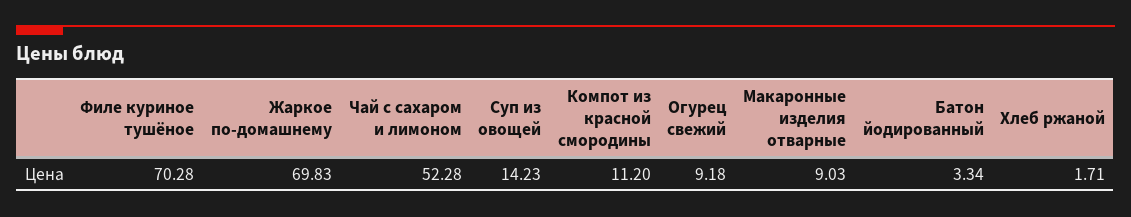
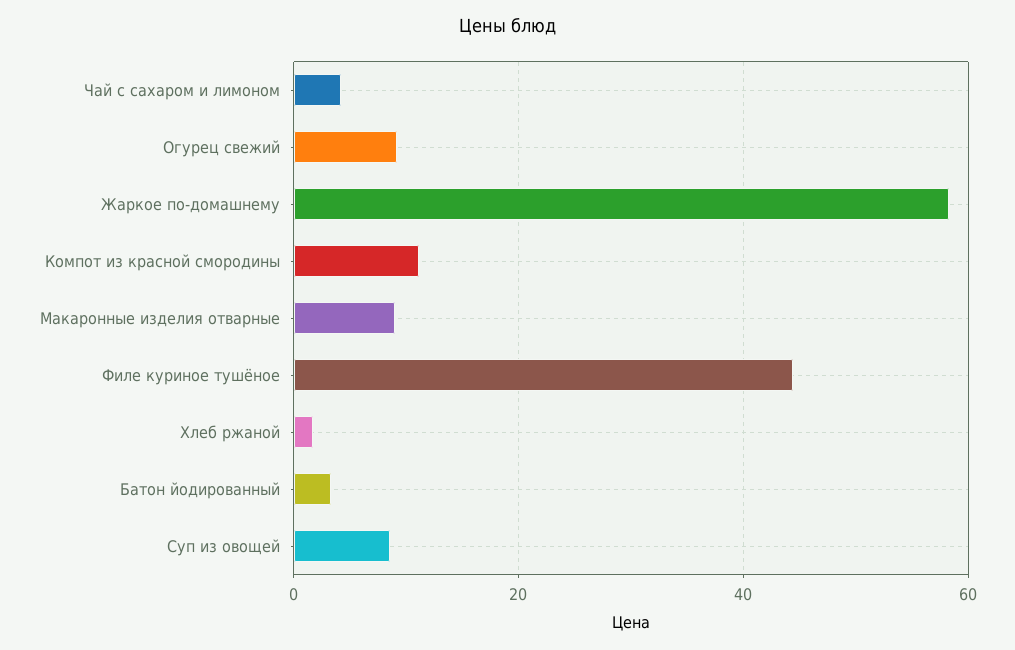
Филе куриное тушёное: 70.28 -> 44
Жаркое по-домашнему: 69.83 -> 58
Чай с сахаром и лимоном: 52.28 -> 4
Суп из овощей: 14.23 -> 8

